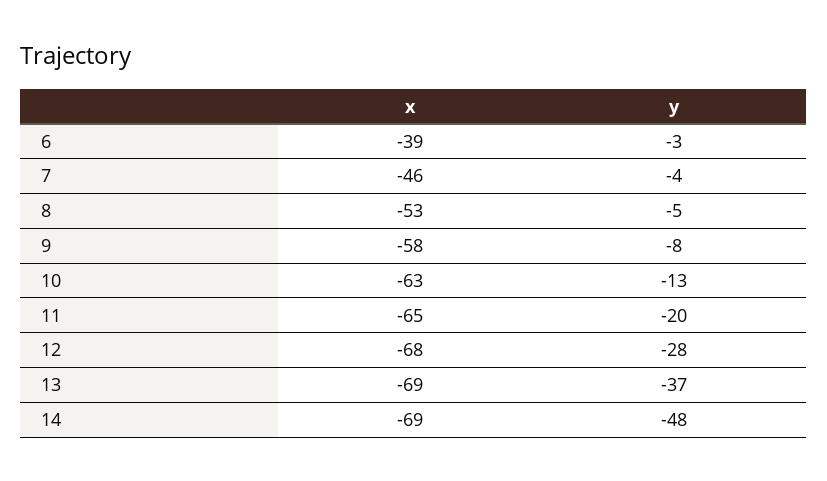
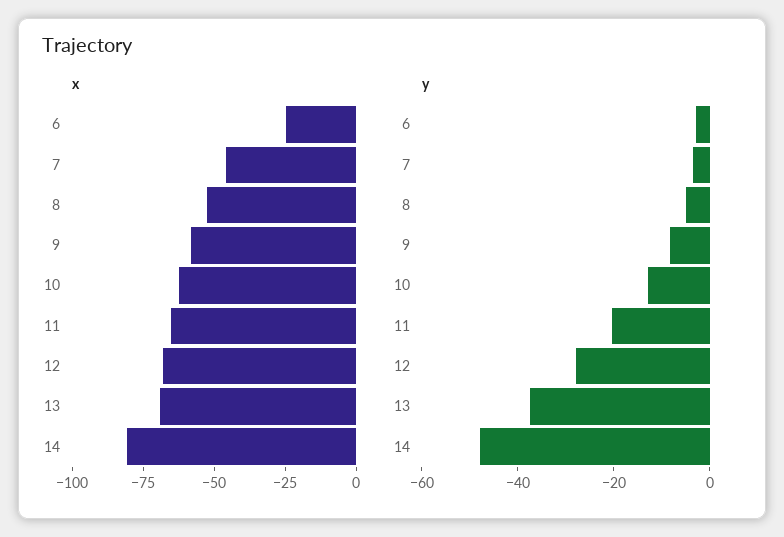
x, 6: -39 -> -25
x, 14: -69 -> -80

